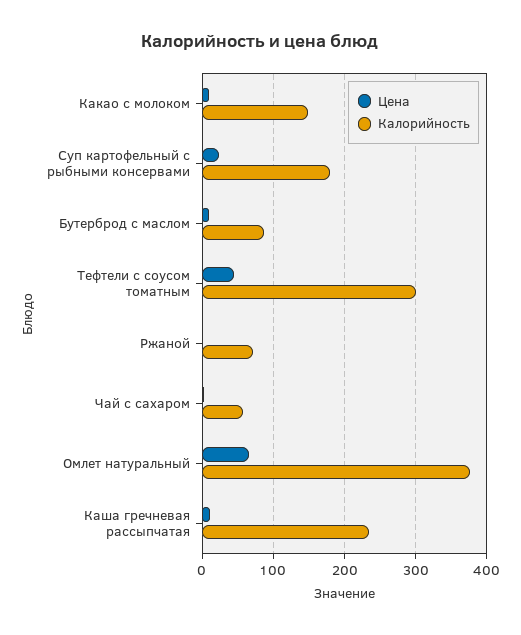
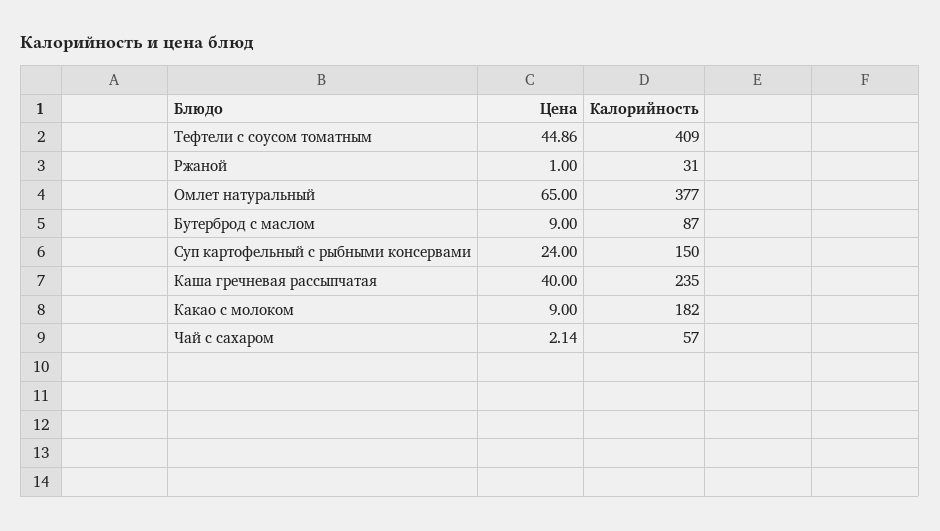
Калорийность, Какао с молоком: 150 -> 182
Калорийность, Суп картофельный с рыбными консервами: 180 -> 150
Калорийность, Тефтели с соусом томатным: 300 -> 409
Калорийность, Ржаной: 70 -> 31
Цена, Каша гречневая рассыпчатая: 10 -> 40

